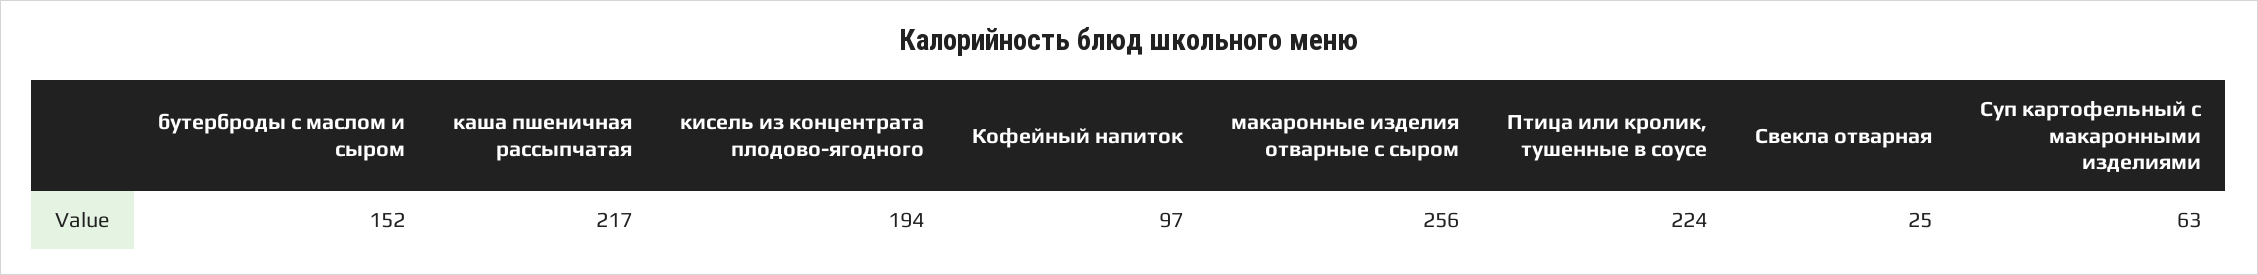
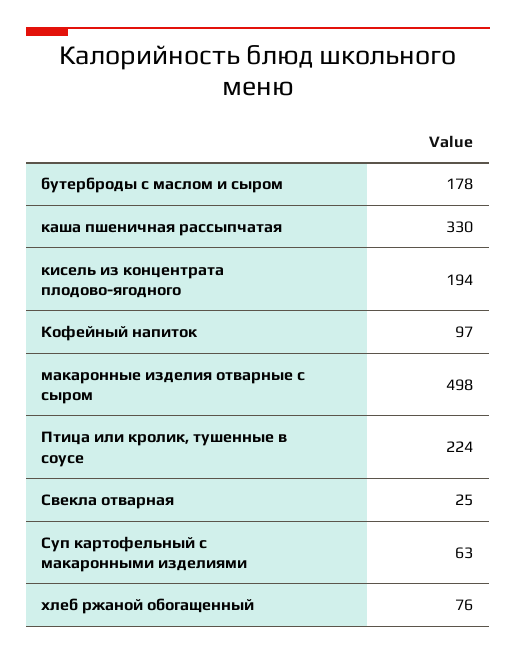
бутерброды с маслом и сыром: 152 -> 178
каша пшеничная рассыпчатая: 217 -> 330
макаронные изделия отварные с сыром: 256 -> 498
хлеб ржаной обогащенный: none -> 76

